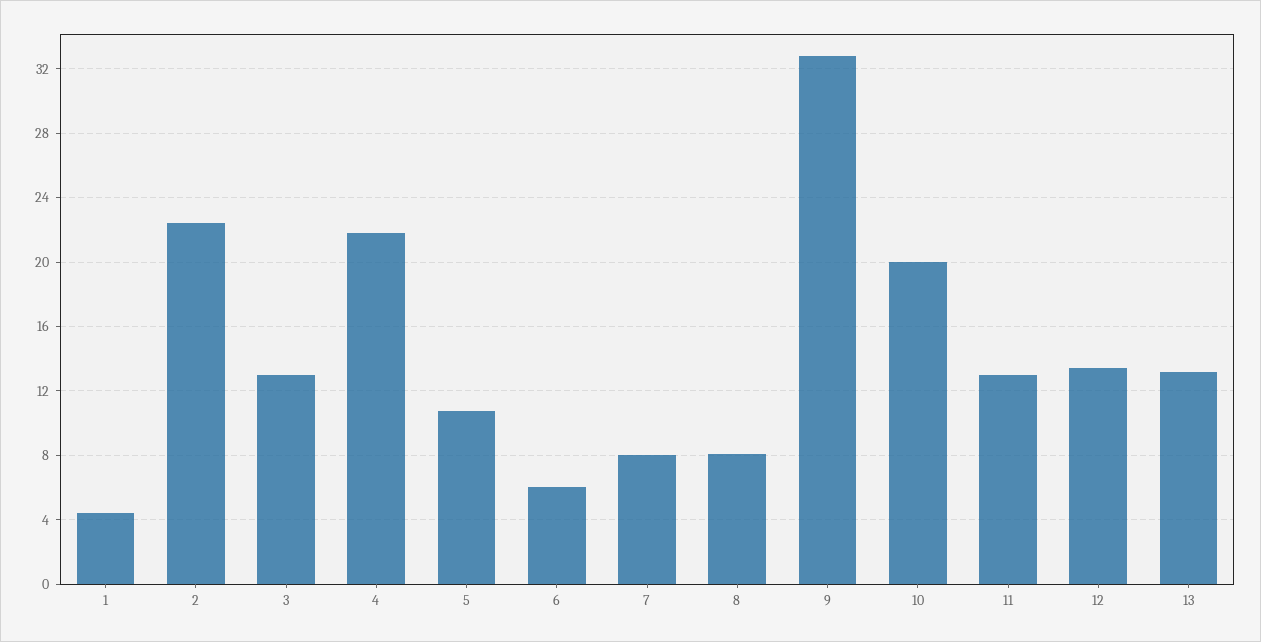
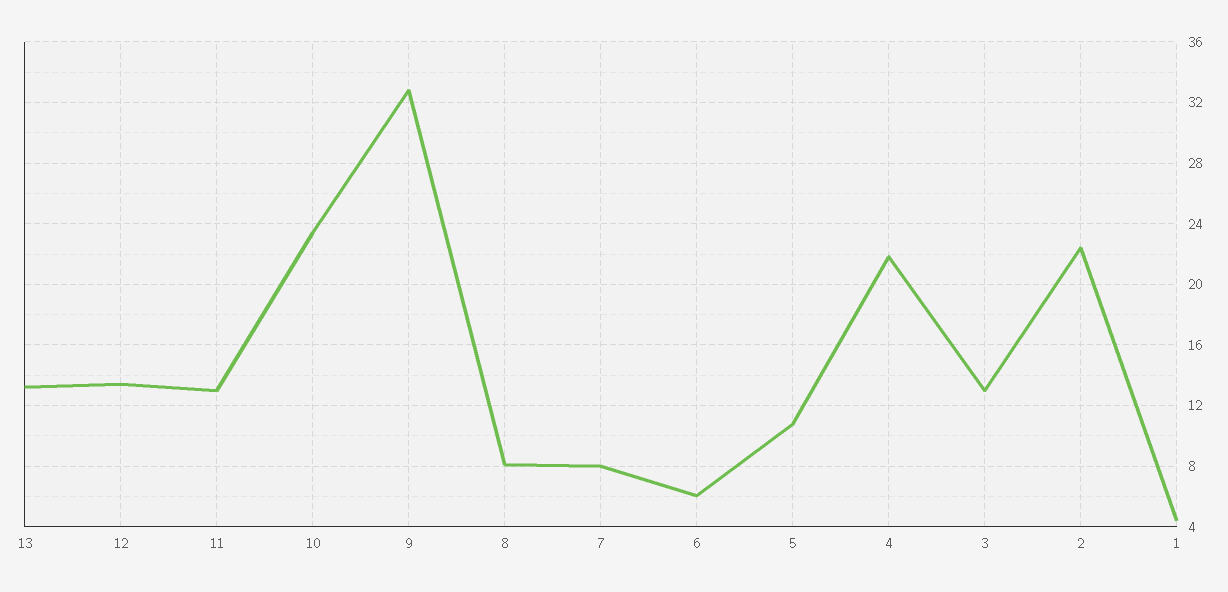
10: 20 -> 23.5

